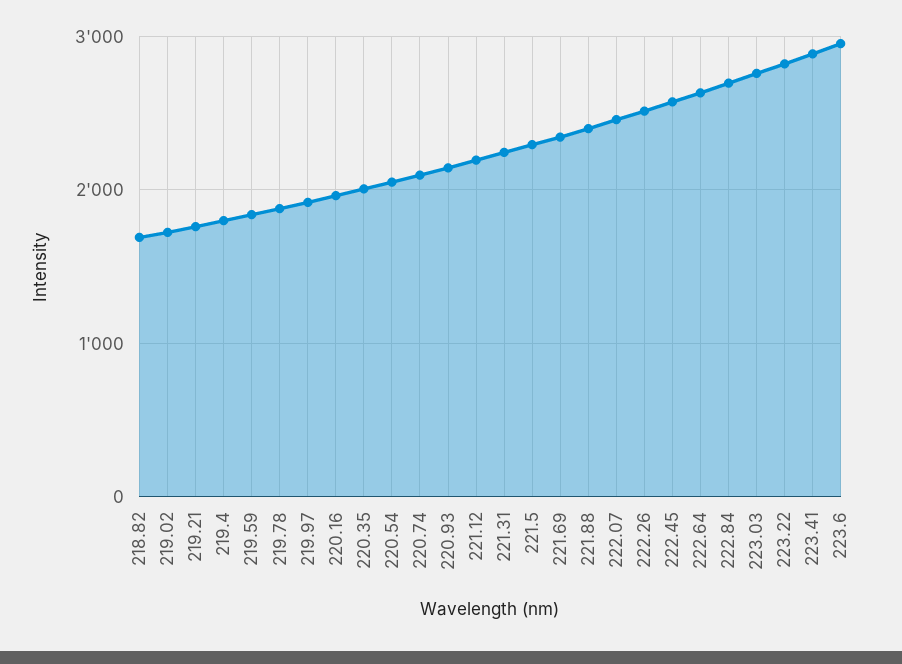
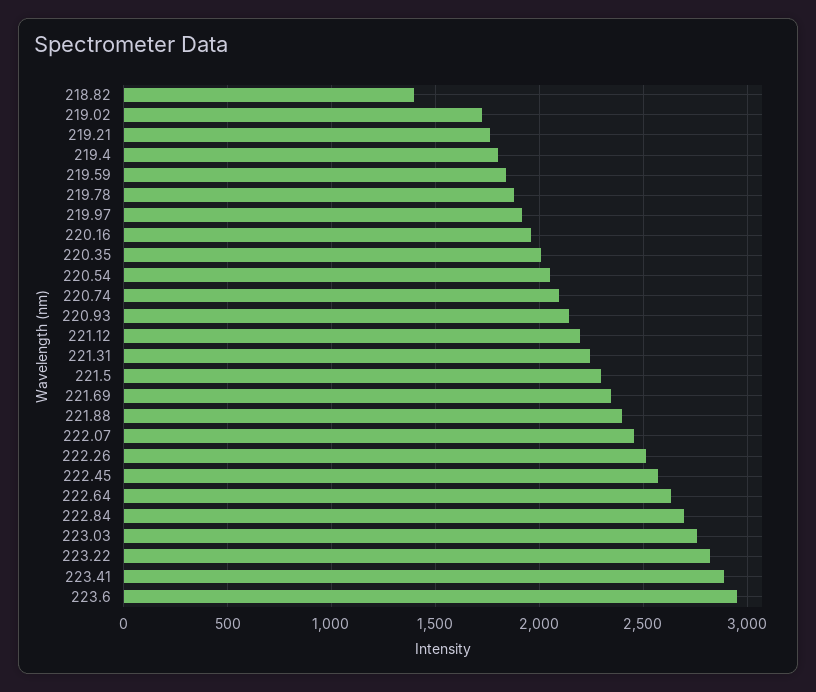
218.82: 1700 -> 1400

